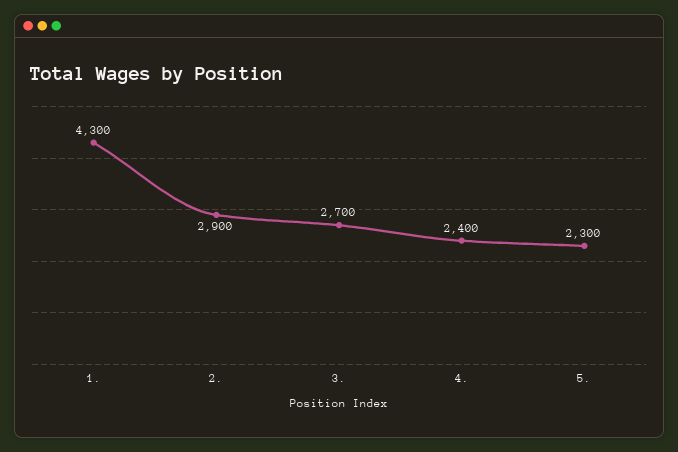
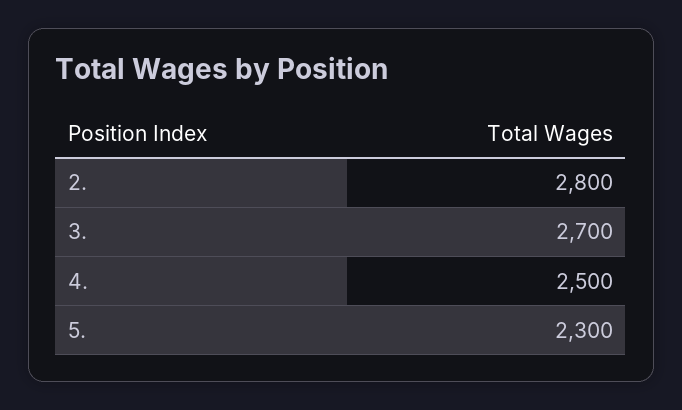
1.: 4300 -> none
2.: 2900 -> 2800
4.: 2400 -> 2500

